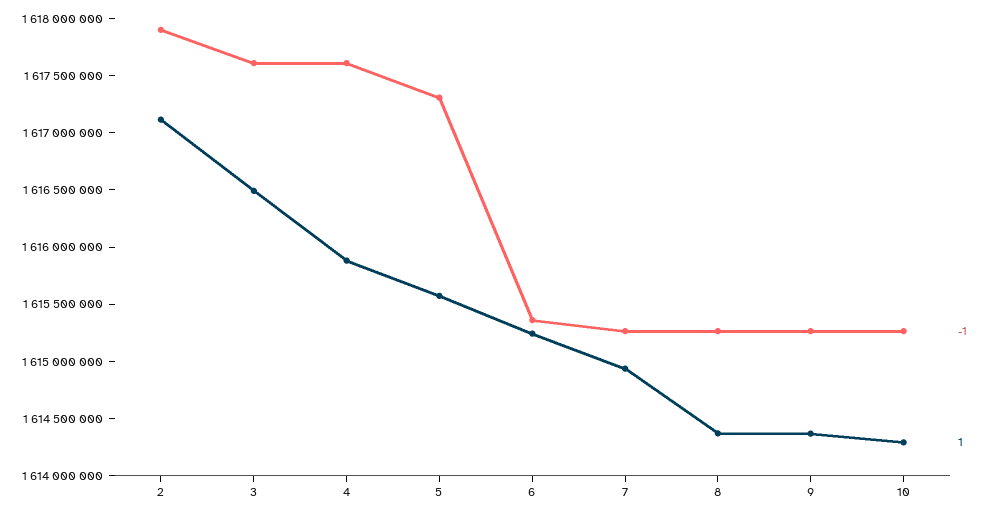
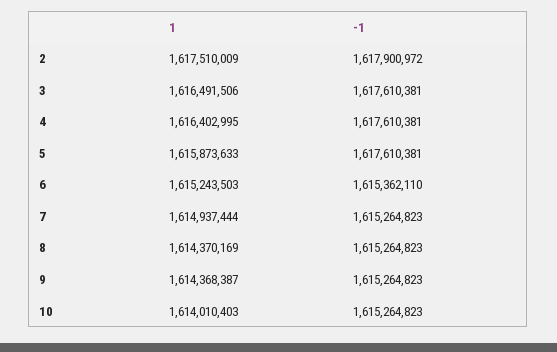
1, 2: 1617100000 -> 1617510009
1, 4: 1615900000 -> 1616402995
-1, 5: 1617300000 -> 1617610381
1, 5: 1615600000 -> 1615873633
1, 10: 1614300000 -> 1614010403

